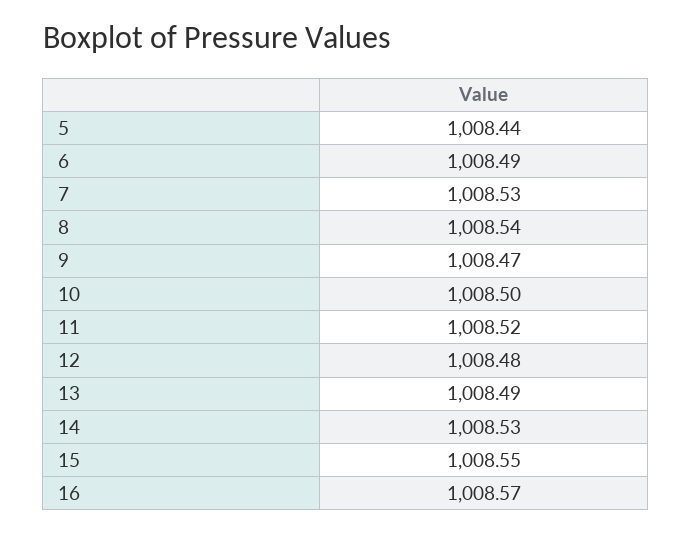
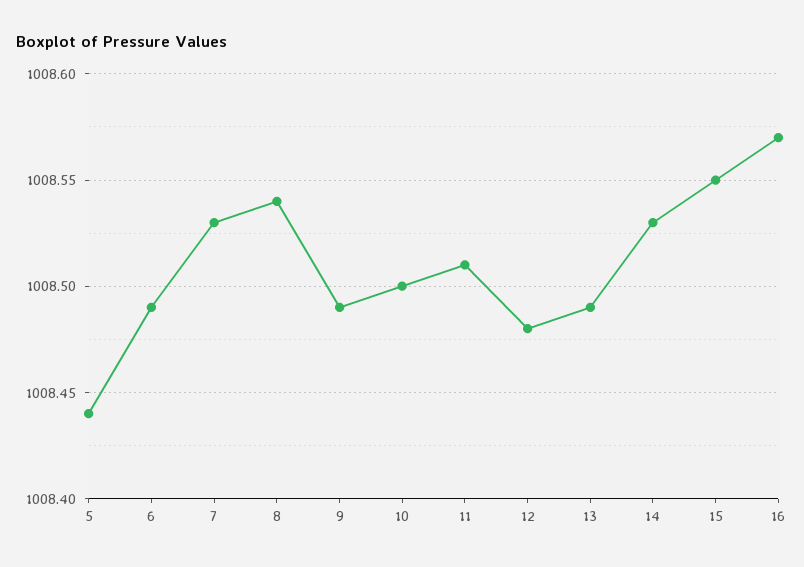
9: 1008.47 -> 1008.49
11: 1008.52 -> 1008.51

